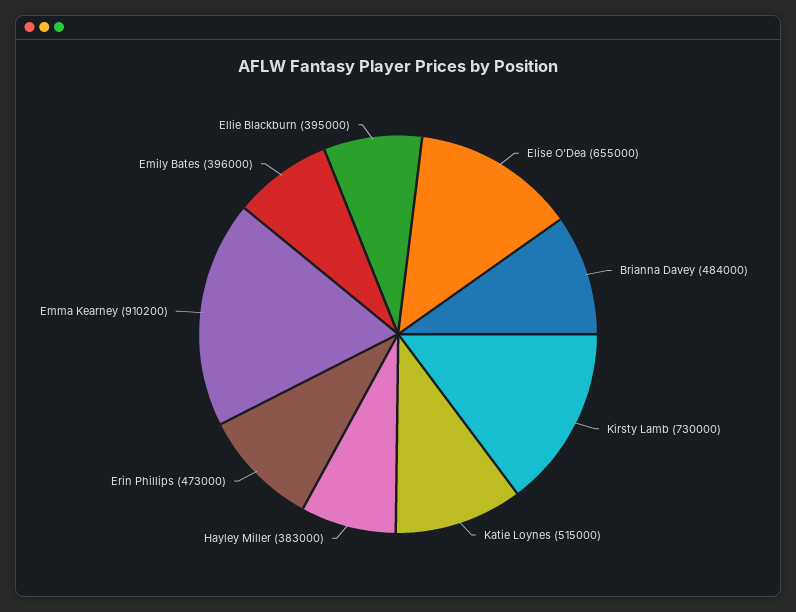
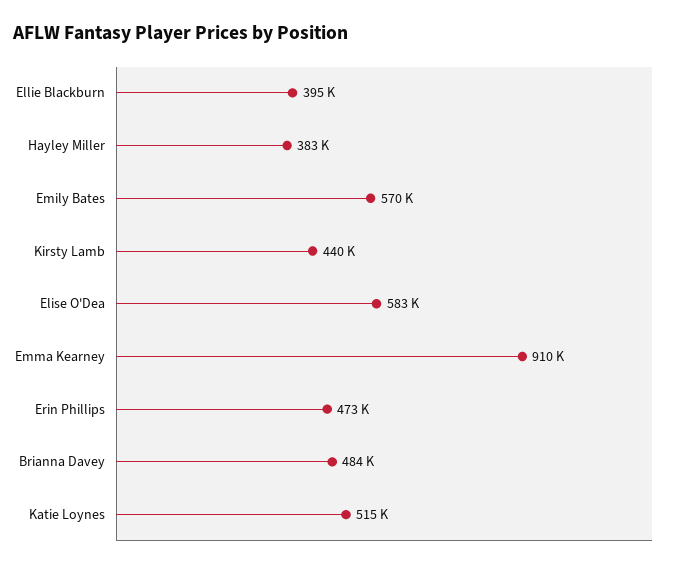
Elise O'Dea: 655000 -> 583000
Kirsty Lamb: 730000 -> 440000
Emily Bates: 396000 -> 570000

